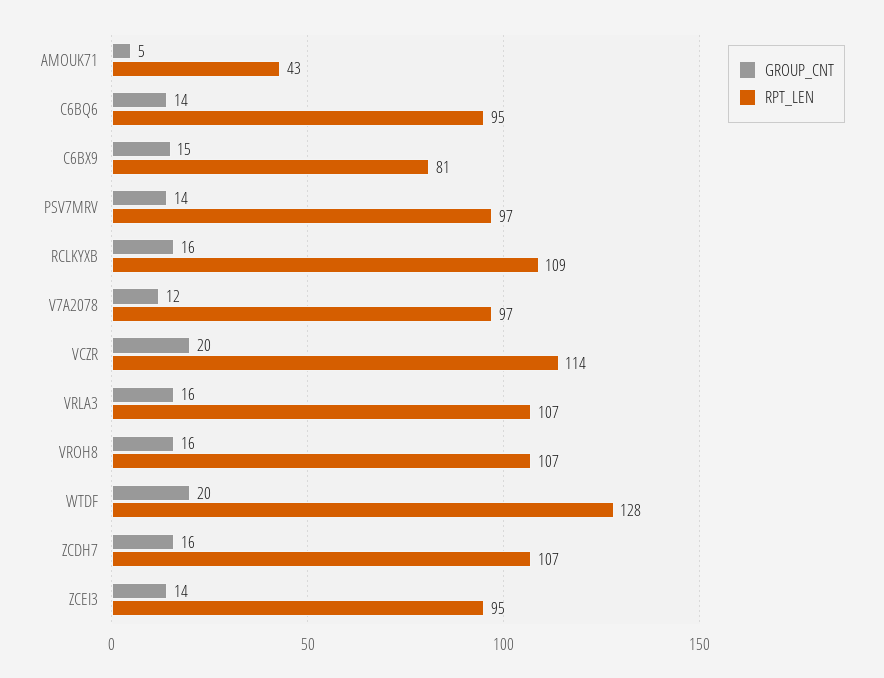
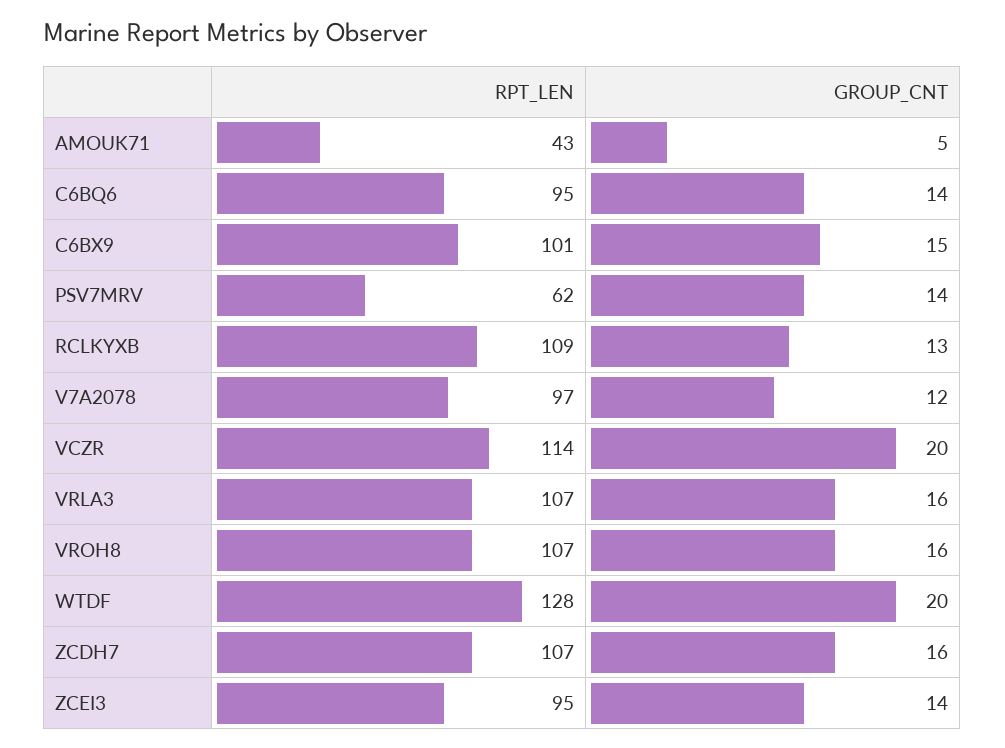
RPT_LEN, C6BX9: 81 -> 101
RPT_LEN, PSV7MRV: 97 -> 62
GROUP_CNT, RCLKYXB: 16 -> 13

